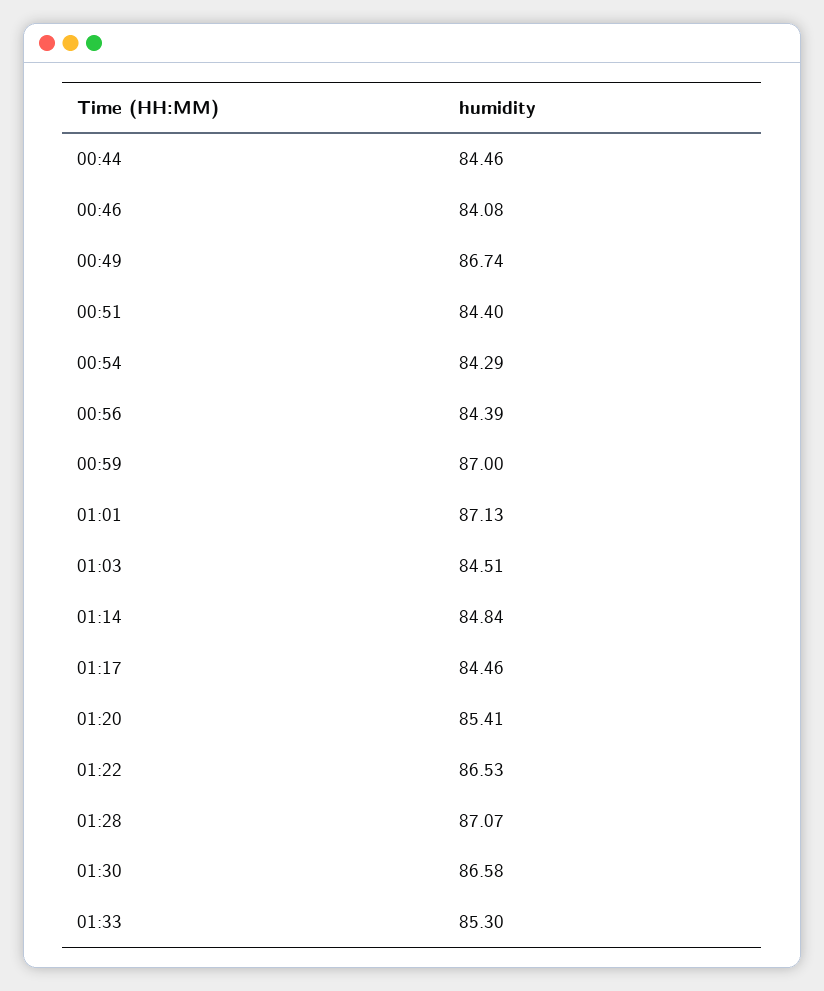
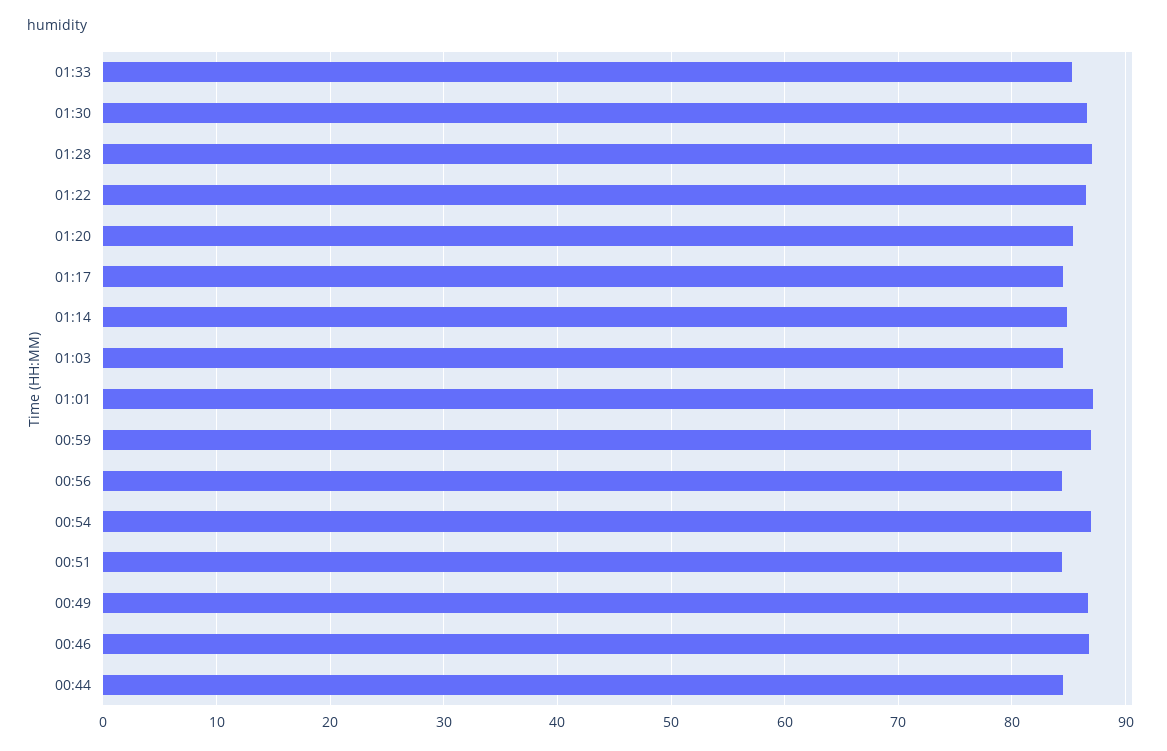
00:46: 84.08 -> 87
00:54: 84.29 -> 87

